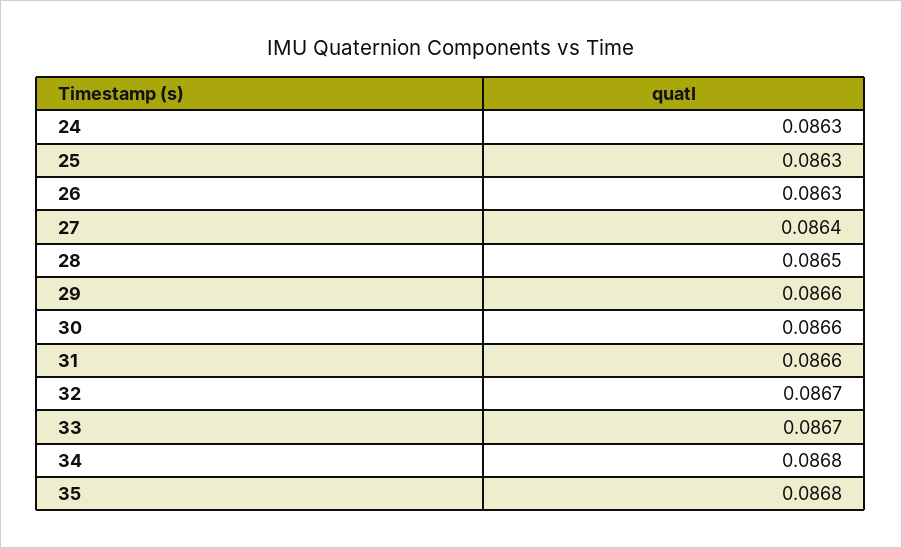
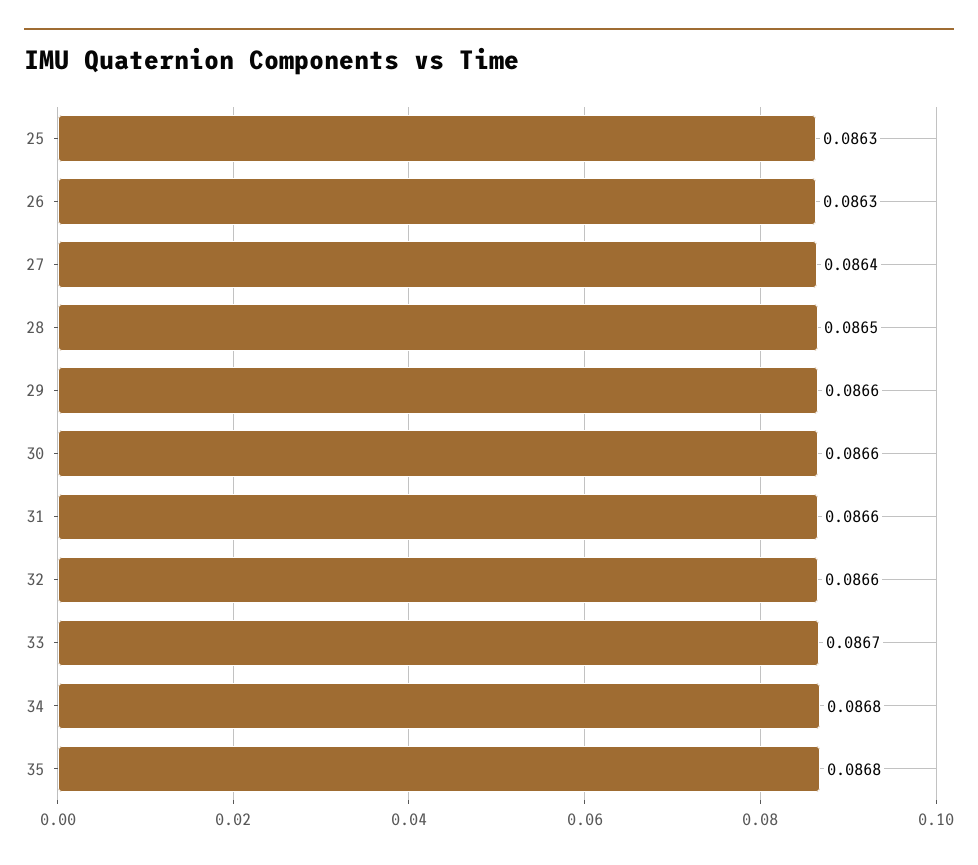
24: 0.0863 -> none
32: 0.0867 -> 0.0866

